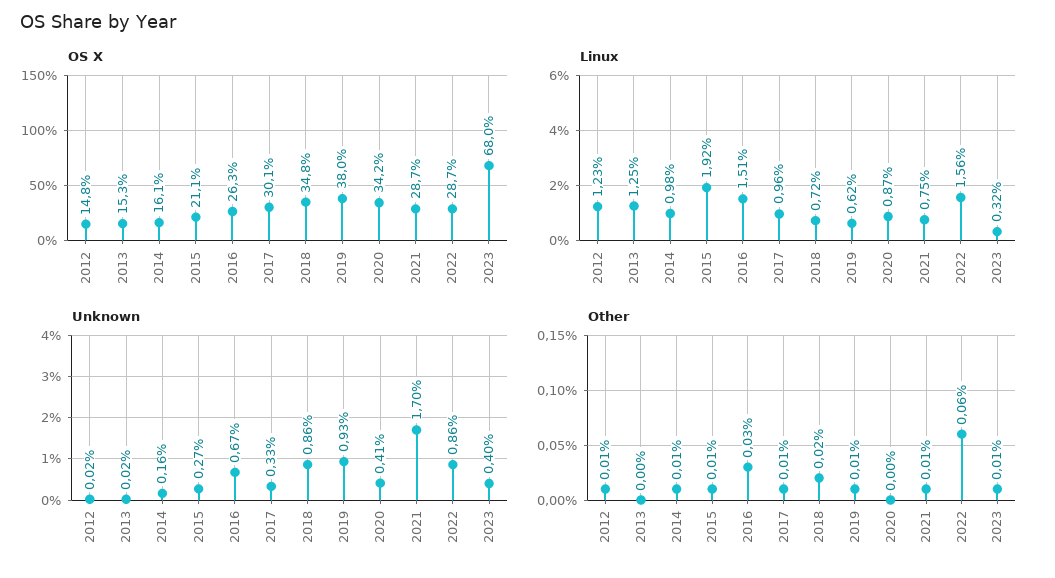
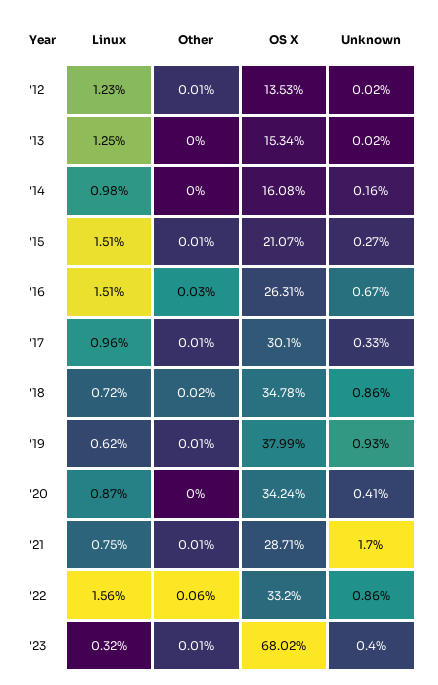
OS X, 2012: 14.8 -> 13.53
OS X, 2022: 28.7 -> 33.2
Linux, 2015: 1.92 -> 1.51
Other, 2014: 0.01 -> 0

